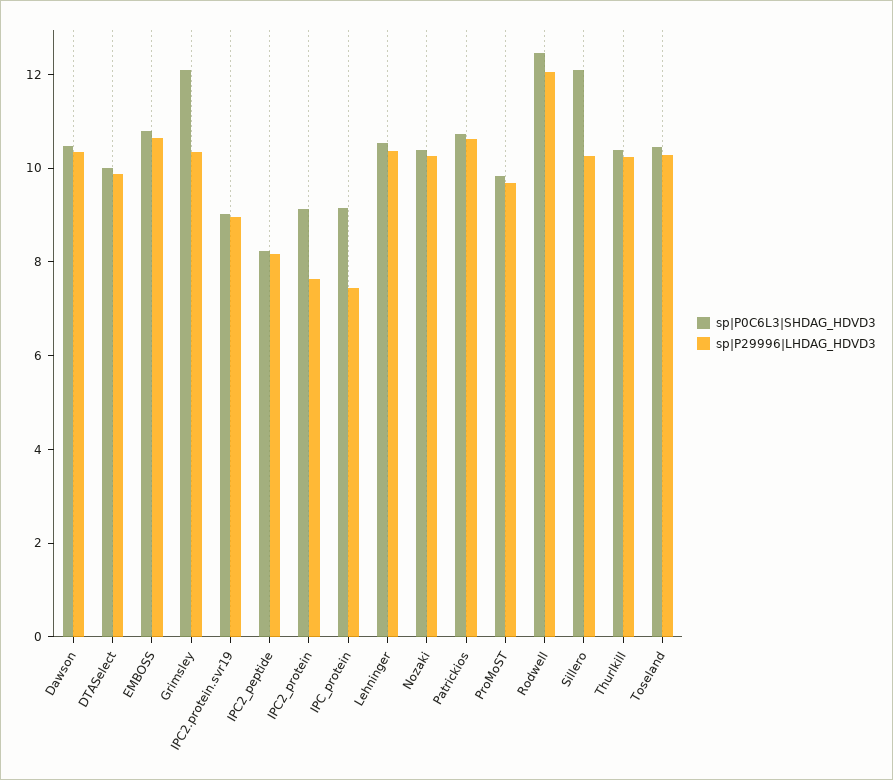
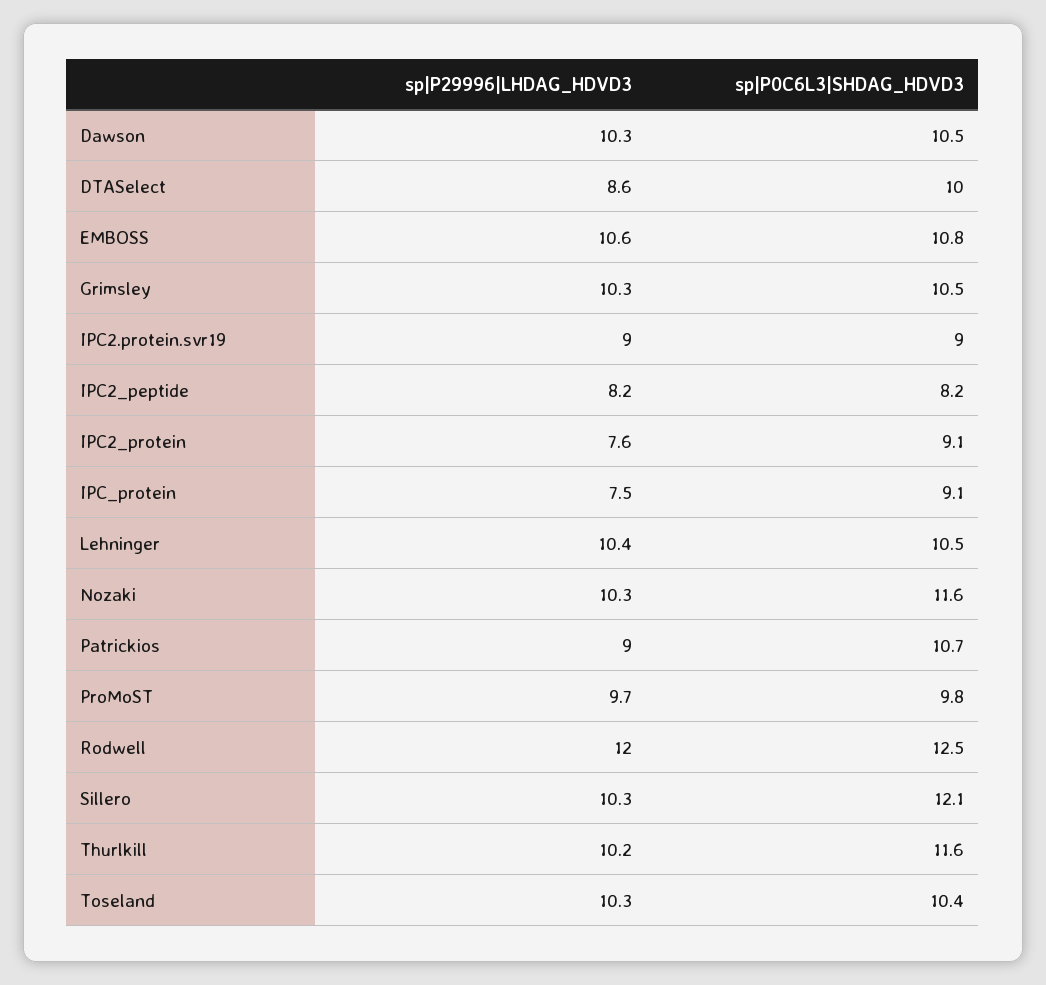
sp|P29996|LHDAG_HDVD3, DTASelect: 10 -> 8.6
sp|P0C6L3|SHDAG_HDVD3, Grimsley: 12 -> 10.5
sp|P0C6L3|SHDAG_HDVD3, Nozaki: 10.5 -> 11.6
sp|P29996|LHDAG_HDVD3, Patrickios: 10.5 -> 9
sp|P0C6L3|SHDAG_HDVD3, Thurlkill: 10.5 -> 11.6

